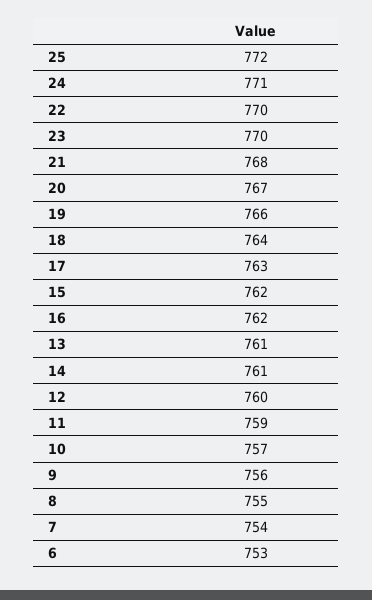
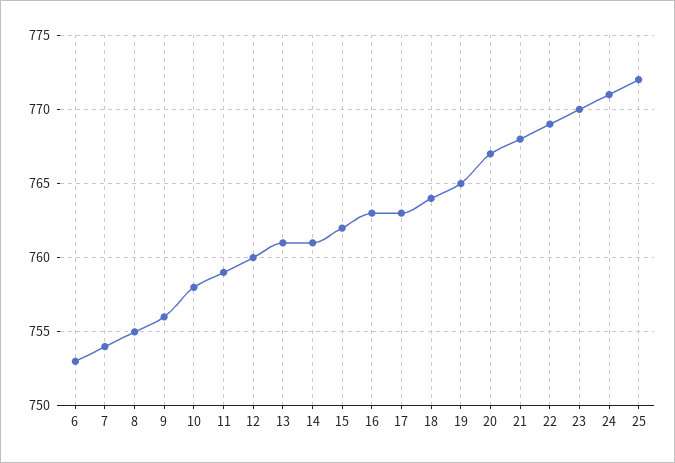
22: 770 -> 769
19: 766 -> 765
16: 762 -> 763
10: 757 -> 758

